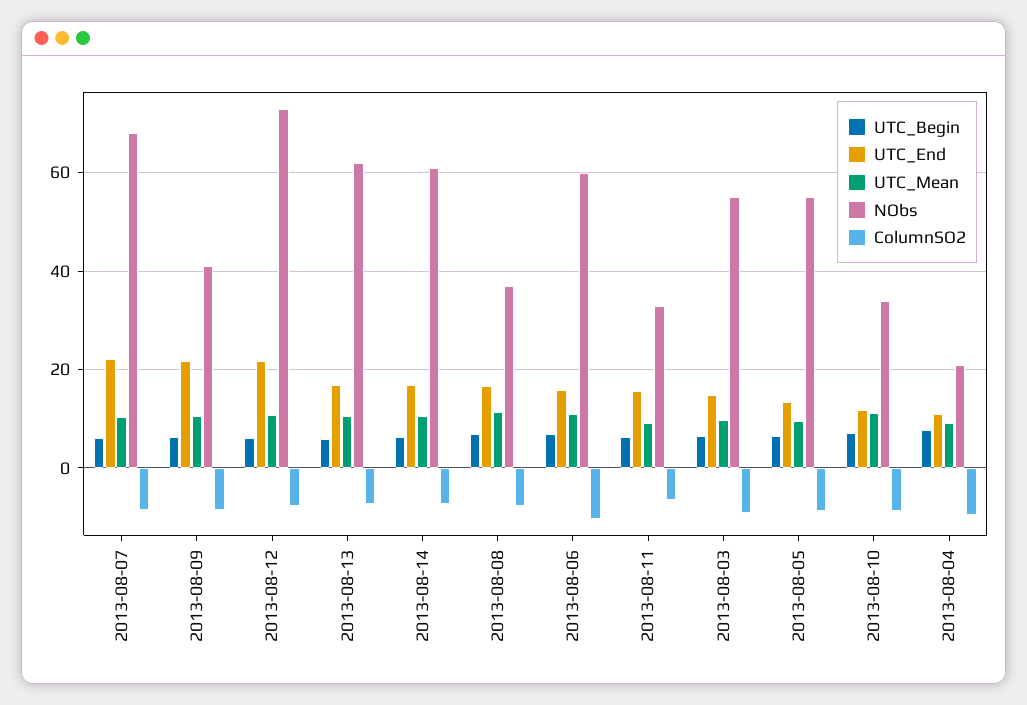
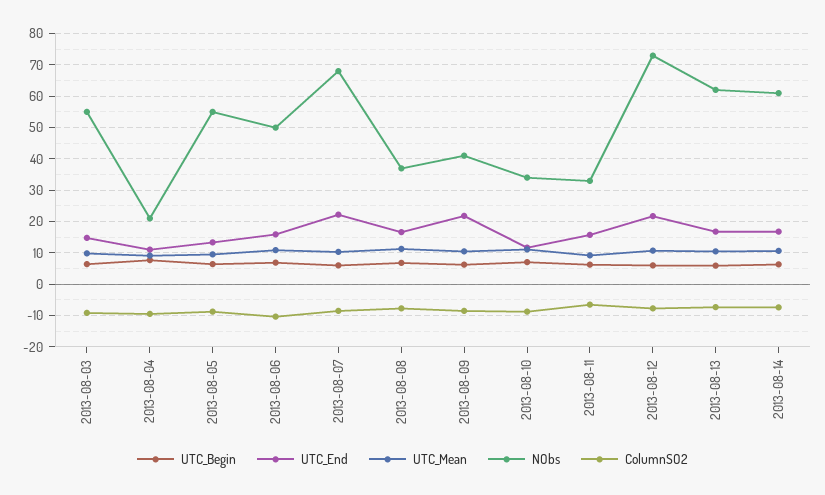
NObs, 2013-08-06: 60 -> 50

